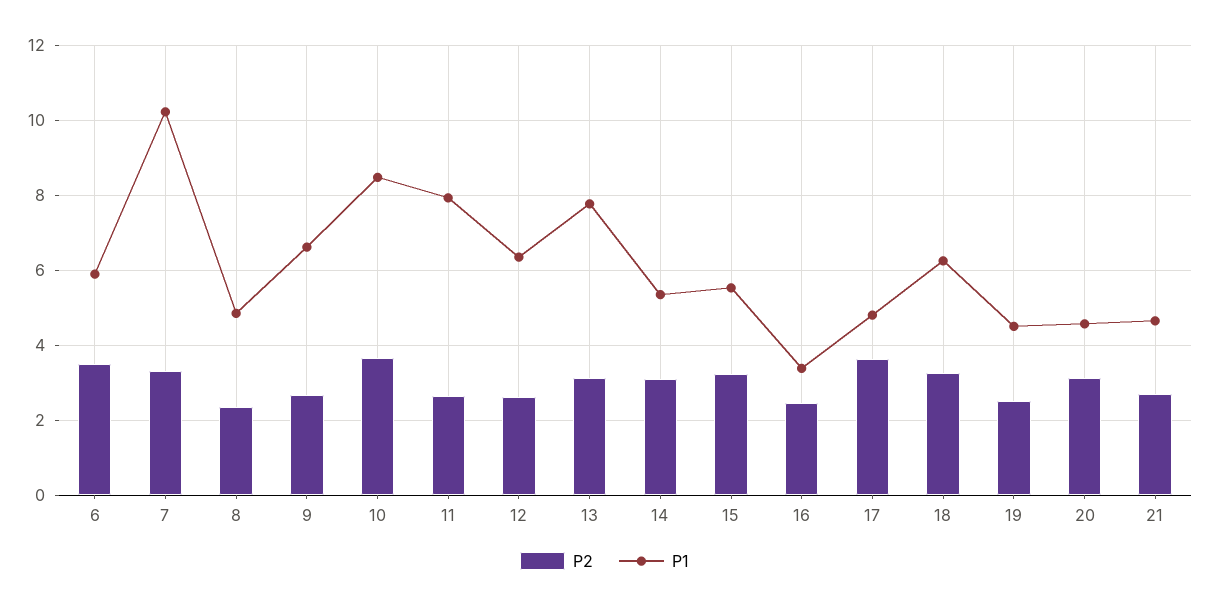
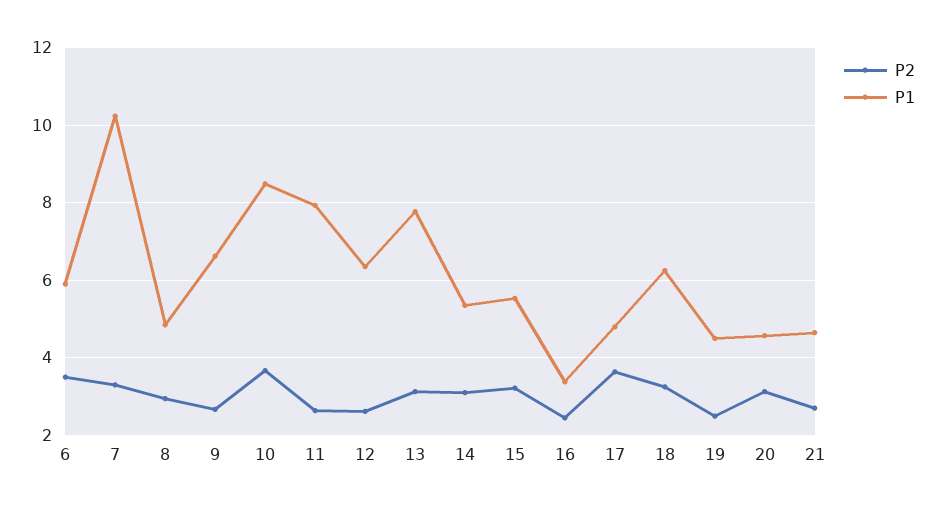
P2, 8: 2.4 -> 3

